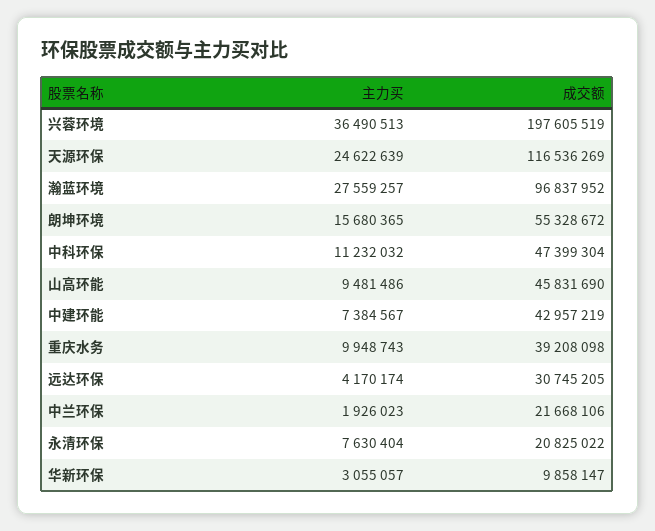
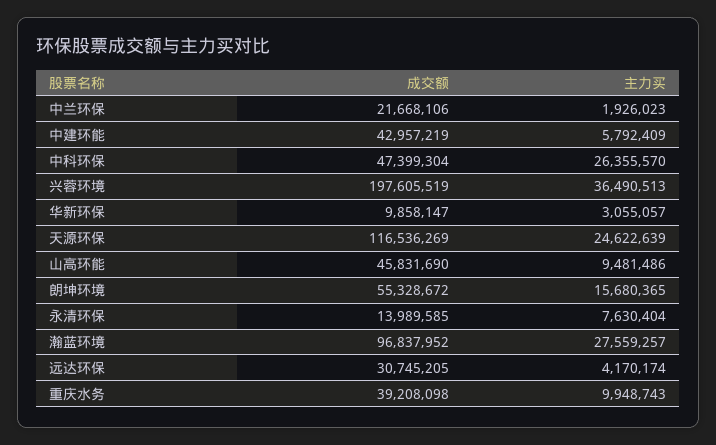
主力买, 中科环保: 11232032 -> 26355570
主力买, 中建环能: 7384567 -> 5792409
成交额, 永清环保: 20825022 -> 13989585

